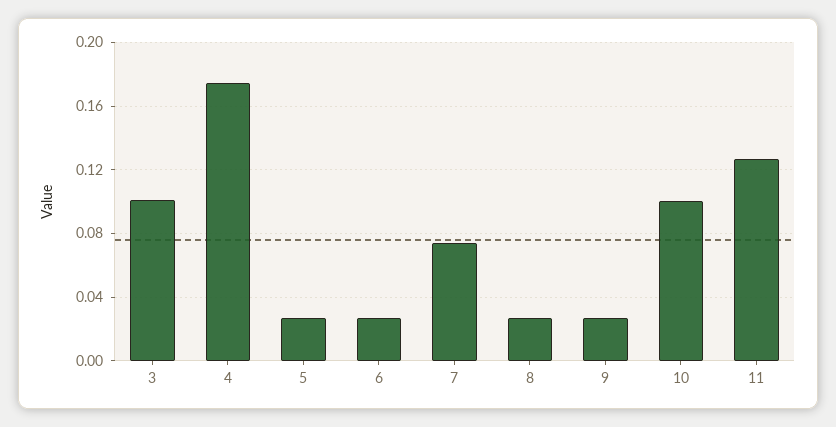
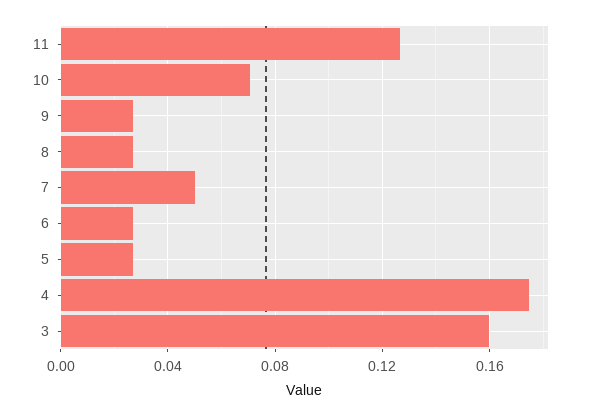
3: 0.1 -> 0.16
7: 0.075 -> 0.05
10: 0.1 -> 0.07

